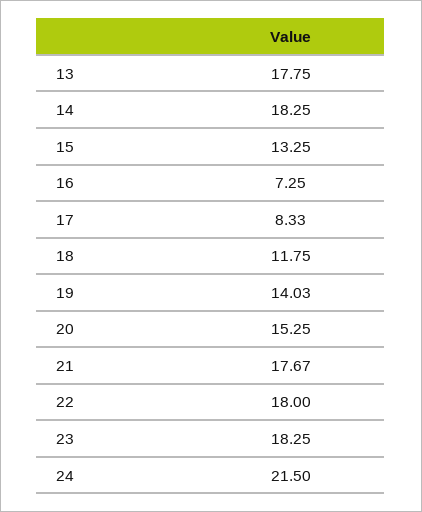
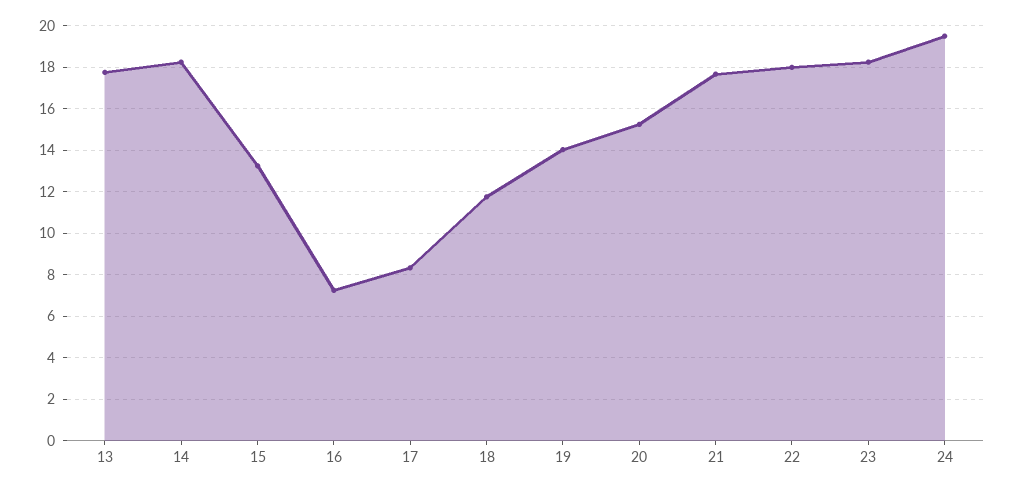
24: 21.5 -> 19.5

